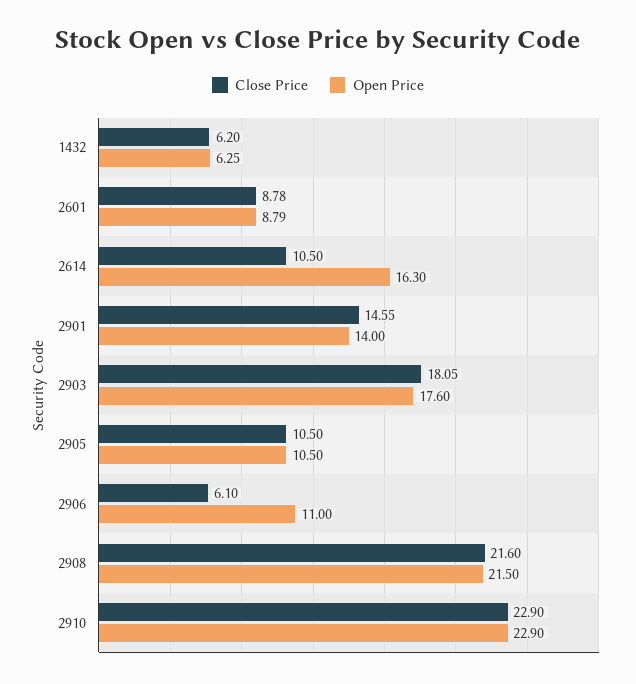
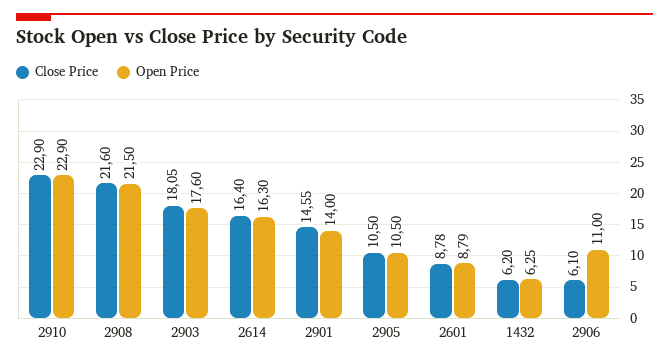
Close Price, 2614: 10.5 -> 16.4

